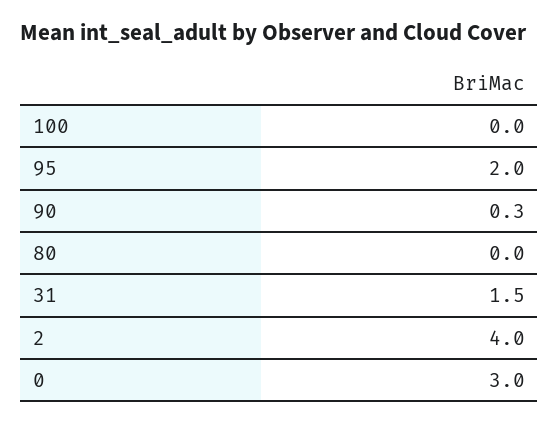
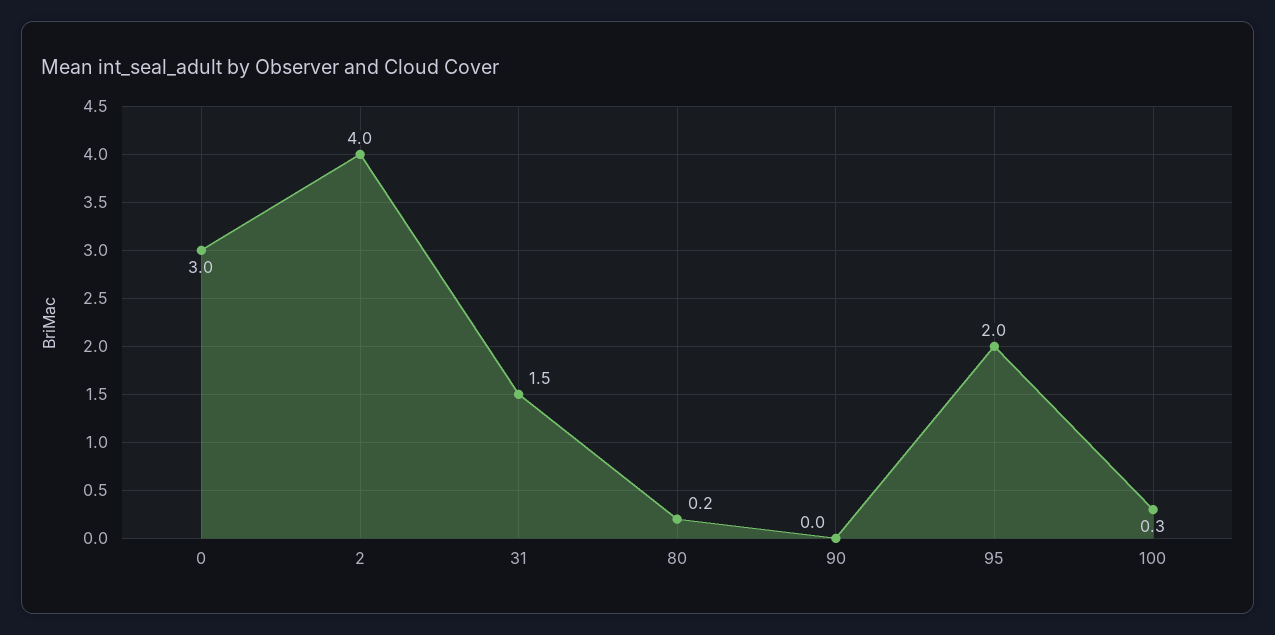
100: 0 -> 0.3
90: 0.3 -> 0
80: 0 -> 0.2

